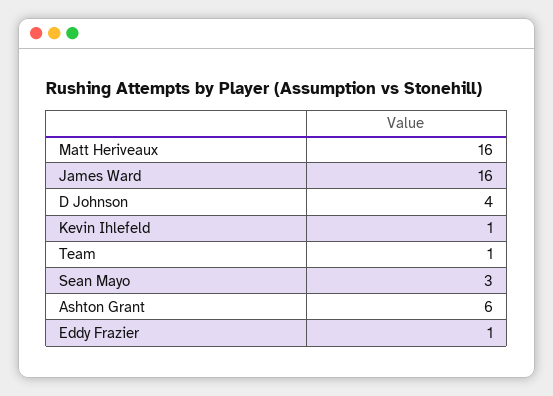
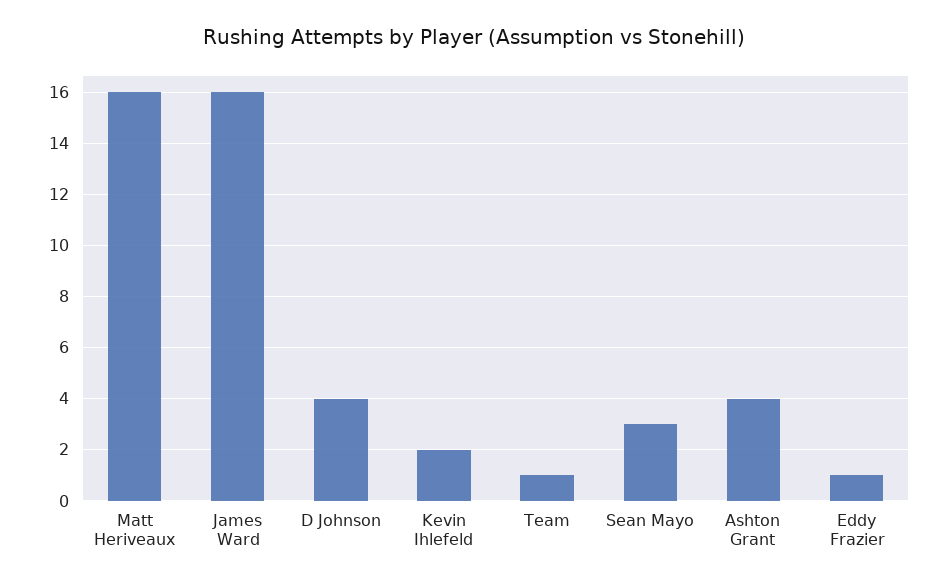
Kevin Ihlefeld: 1 -> 2
Ashton Grant: 6 -> 4

